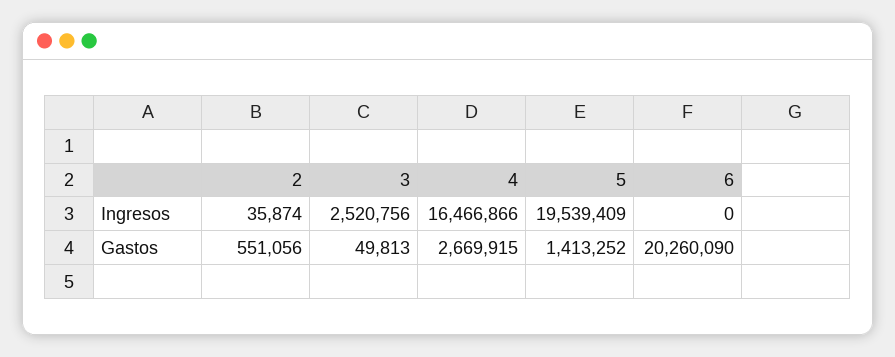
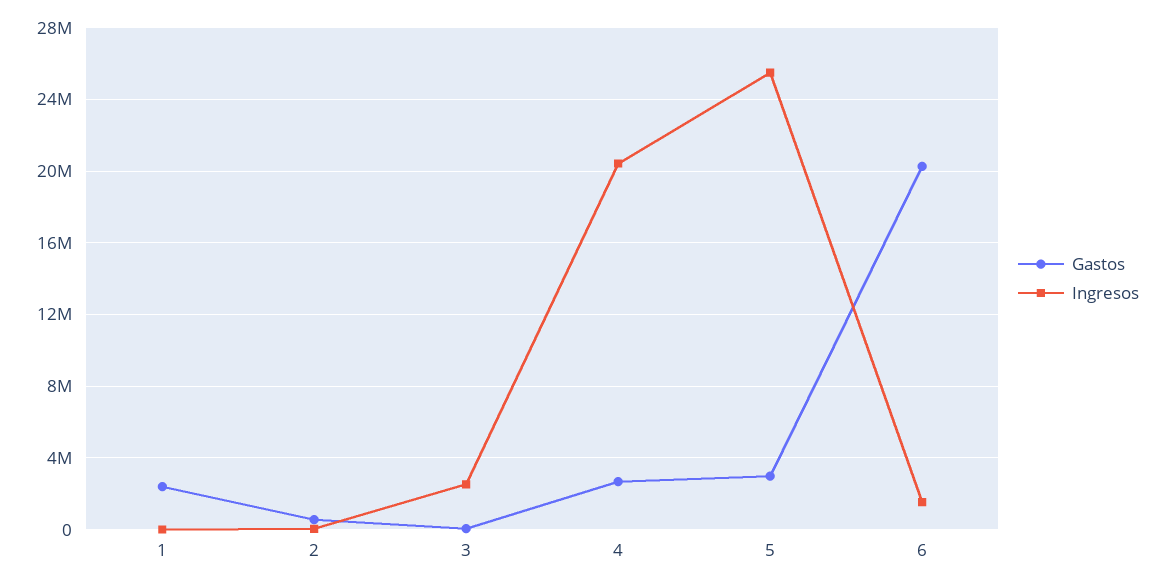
Ingresos, 4: 16466866 -> 20500000
Ingresos, 5: 19539409 -> 25500000
Ingresos, 6: 0 -> 1500000
Gastos, 5: 1413252 -> 3000000
Gastos, 1: none -> 2500000
Ingresos, 1: none -> 0

